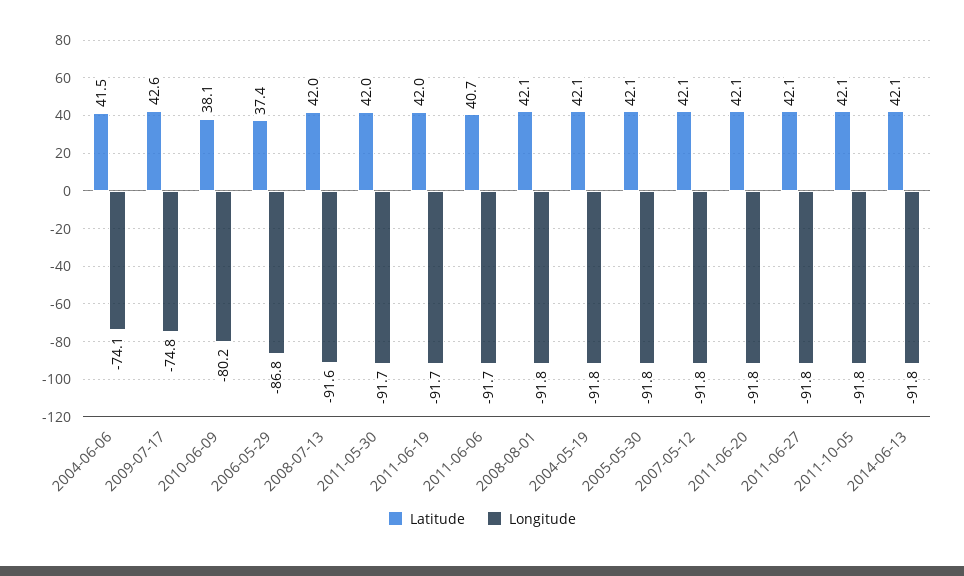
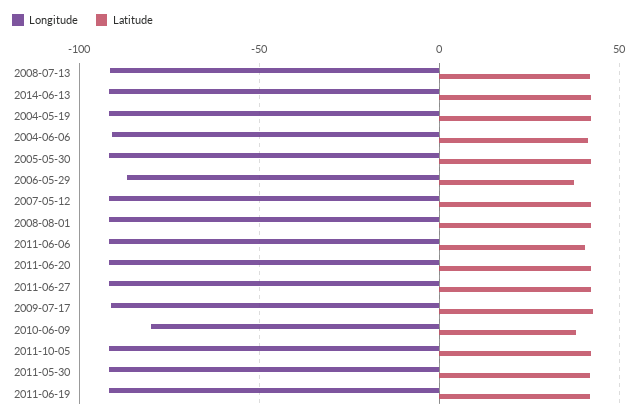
Longitude, 2004-06-06: -74.1 -> -90
Longitude, 2009-07-17: -74.8 -> -90

